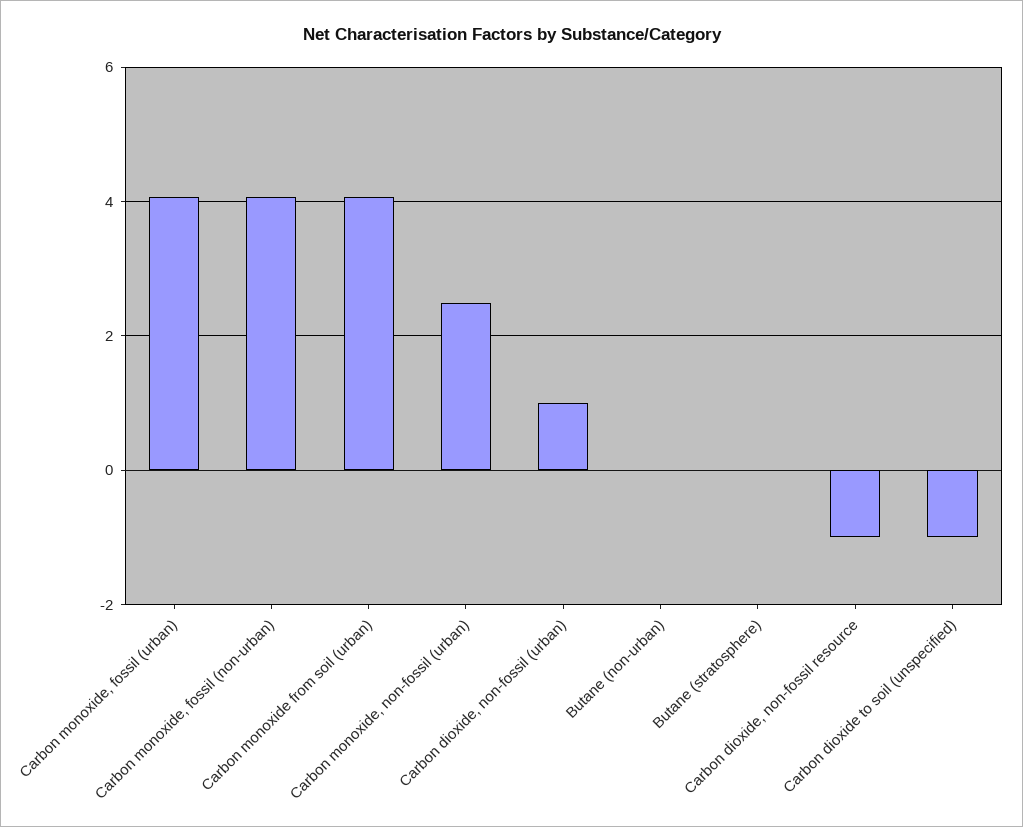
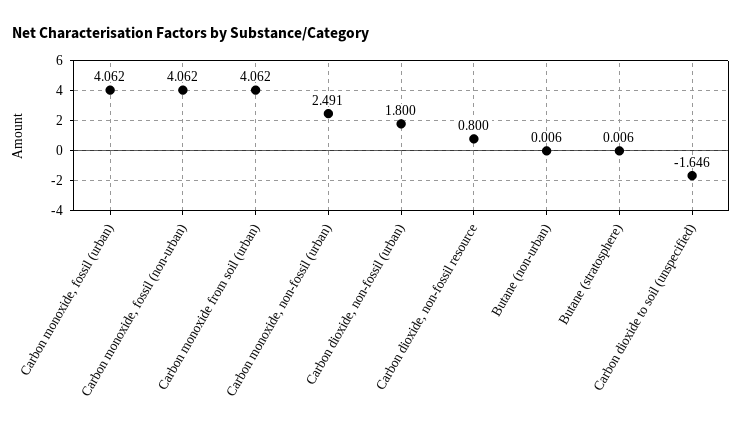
Carbon dioxide, non-fossil (urban): 1 -> 1.8
Carbon dioxide, non-fossil resource: -1 -> 0.8
Carbon dioxide to soil (unspecified): -1 -> -1.646

